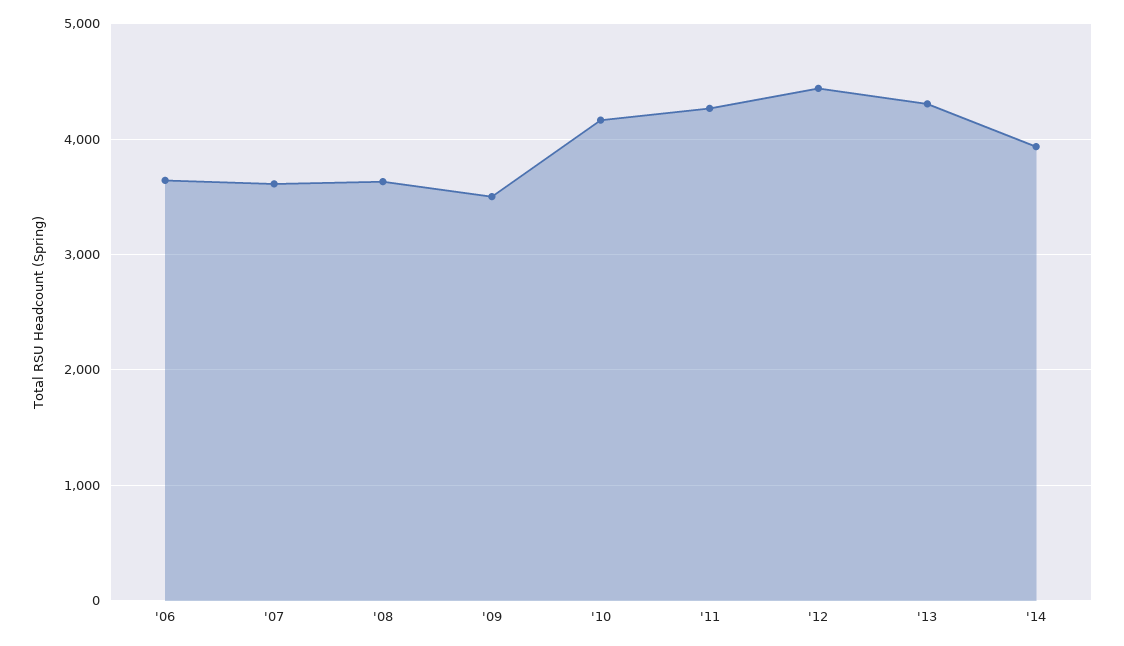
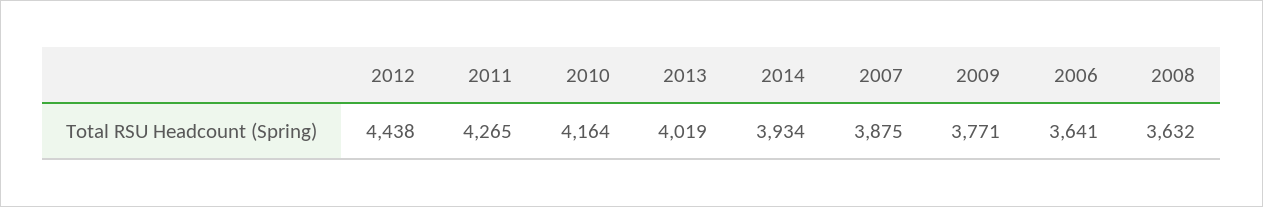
'07: 3600 -> 3875
'09: 3500 -> 3771
'13: 4300 -> 4019

